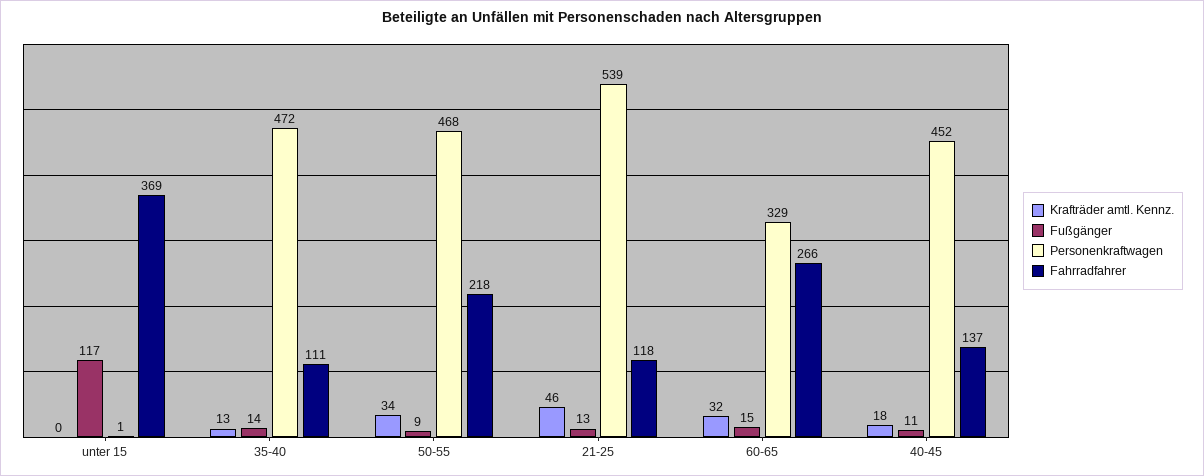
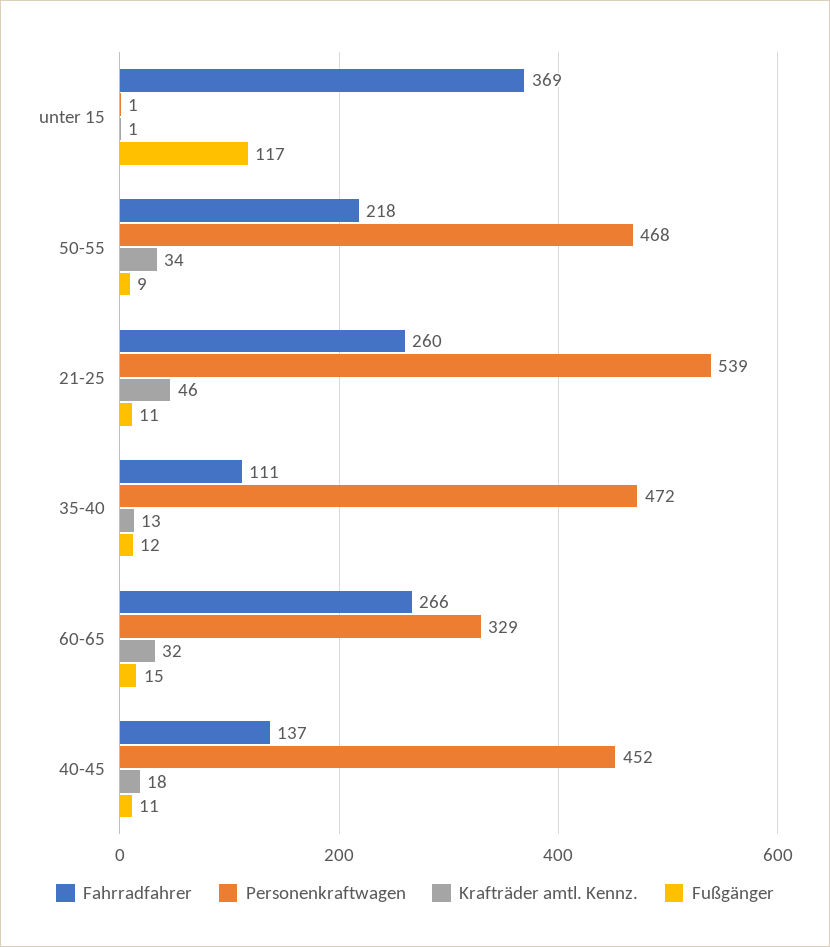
Krafträder amtl. Kennz., unter 15: 0 -> 1
Fußgänger, 35-40: 14 -> 12
Fußgänger, 21-25: 13 -> 11
Fahrradfahrer, 21-25: 118 -> 260

